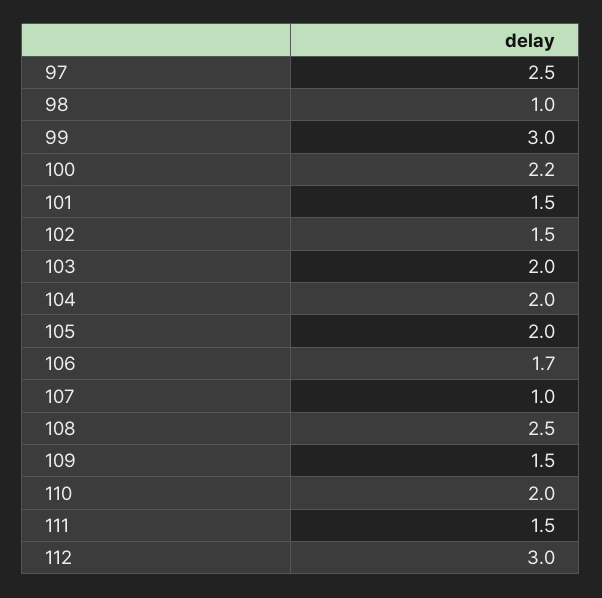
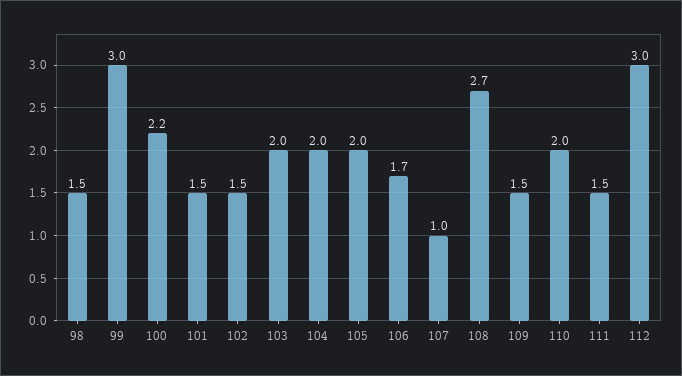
97: 2.5 -> none
98: 1 -> 1.5
108: 2.5 -> 2.7

